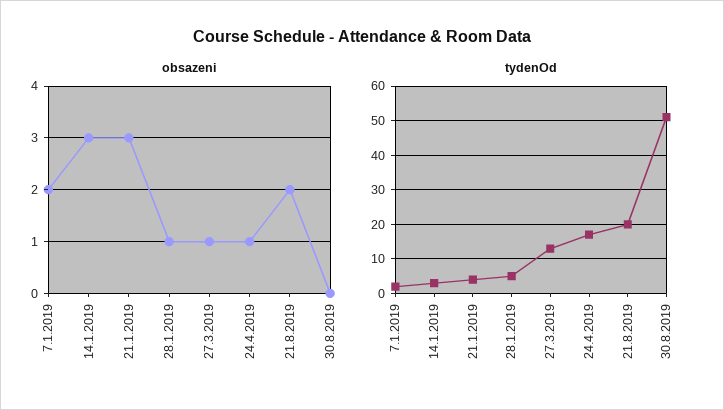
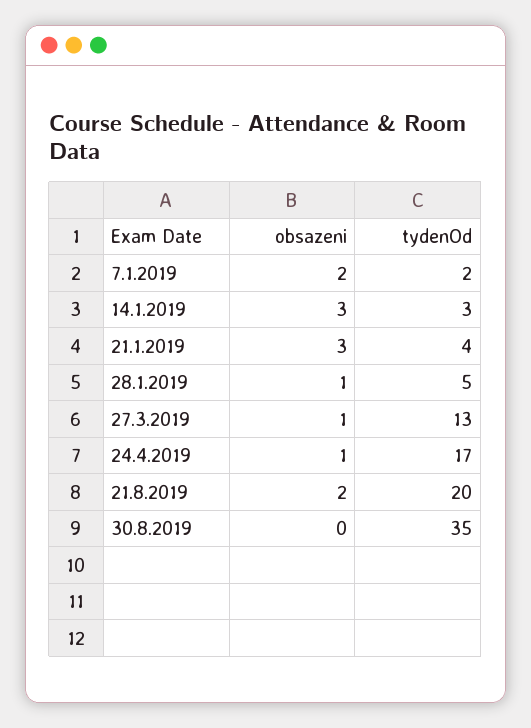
tydenOd, 30.8.2019: 50 -> 35

